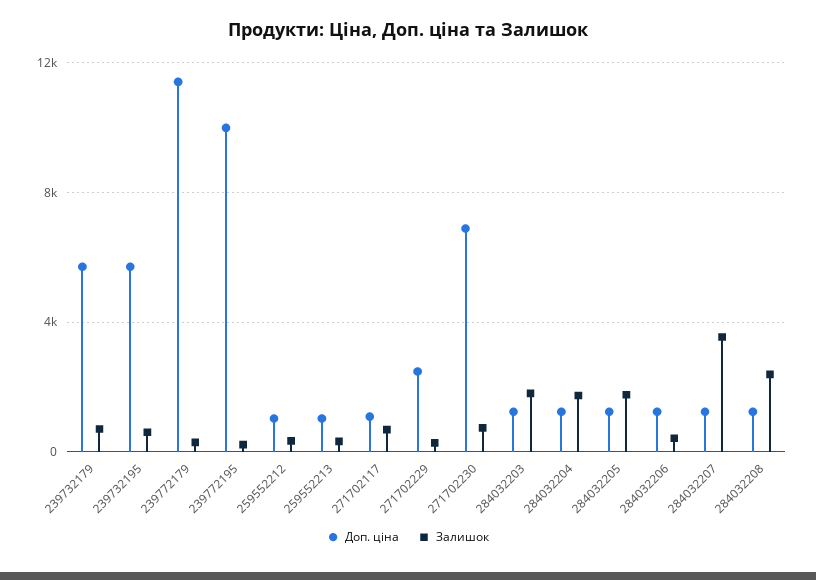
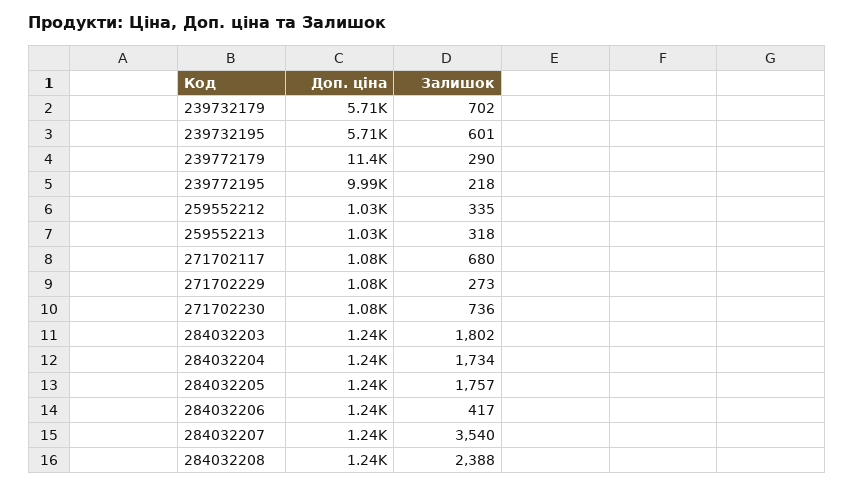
Доп. ціна, 271702229: 2500 -> 1080
Доп. ціна, 271702230: 7000 -> 1080

